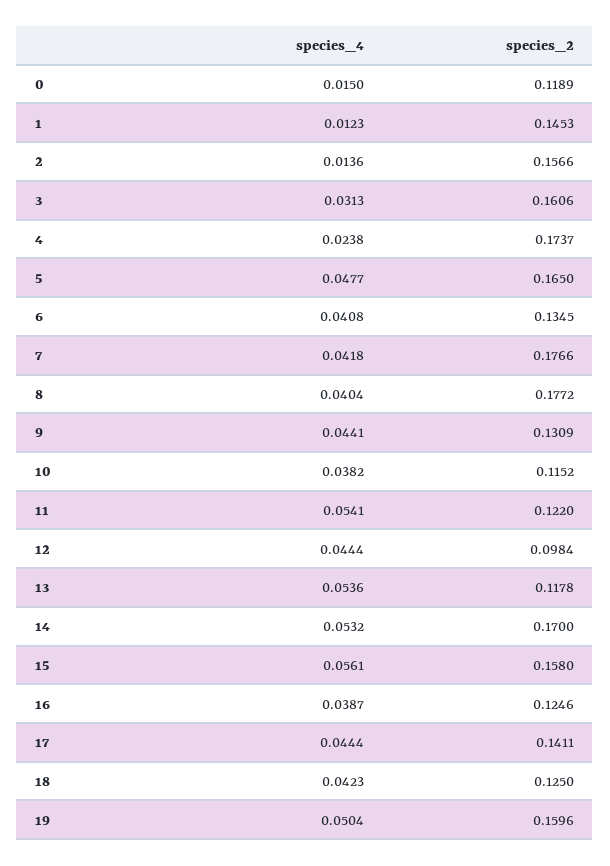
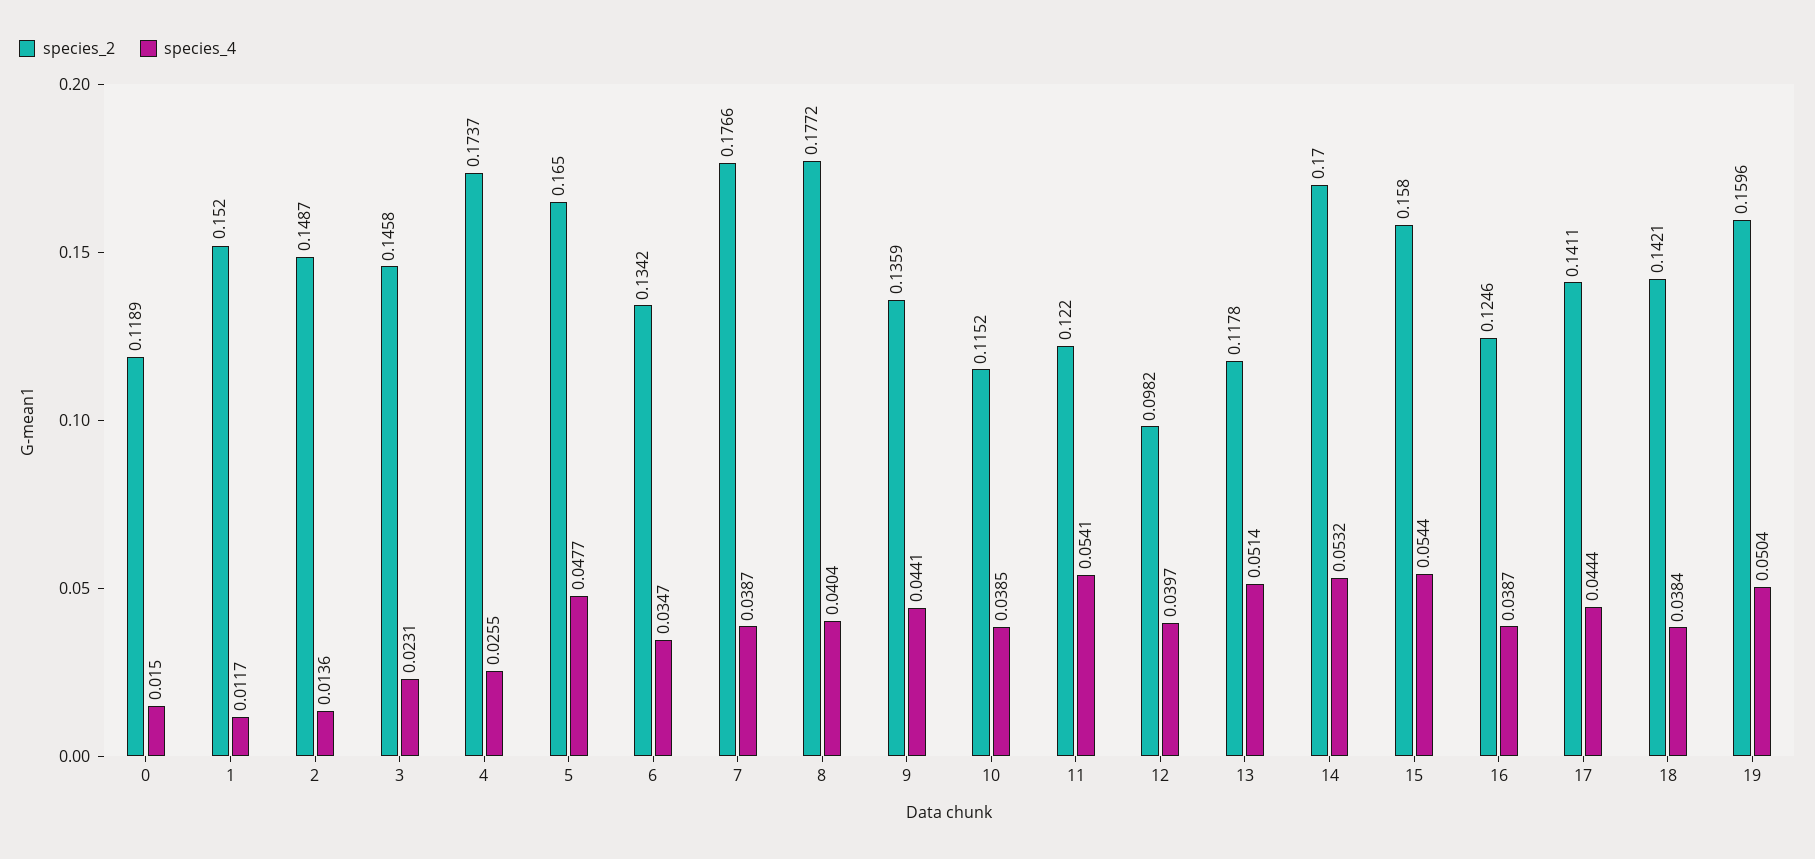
species_4, 1: 0.0123 -> 0.0117
species_2, 1: 0.1453 -> 0.152
species_2, 2: 0.1566 -> 0.1487
species_4, 3: 0.0313 -> 0.0231
species_2, 3: 0.1606 -> 0.1458
species_4, 4: 0.0238 -> 0.0255
species_4, 6: 0.0408 -> 0.0347
species_2, 6: 0.1345 -> 0.1342
species_4, 7: 0.0418 -> 0.0387
species_2, 9: 0.1309 -> 0.1359
species_4, 10: 0.0382 -> 0.0385
species_4, 12: 0.0444 -> 0.0397
species_2, 12: 0.0984 -> 0.0982
species_4, 13: 0.0536 -> 0.0514
species_4, 15: 0.0561 -> 0.0544
species_4, 18: 0.0423 -> 0.0384
species_2, 18: 0.125 -> 0.1421

